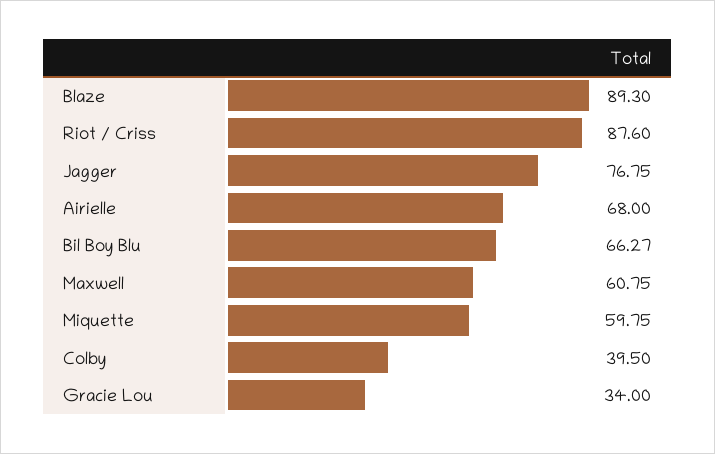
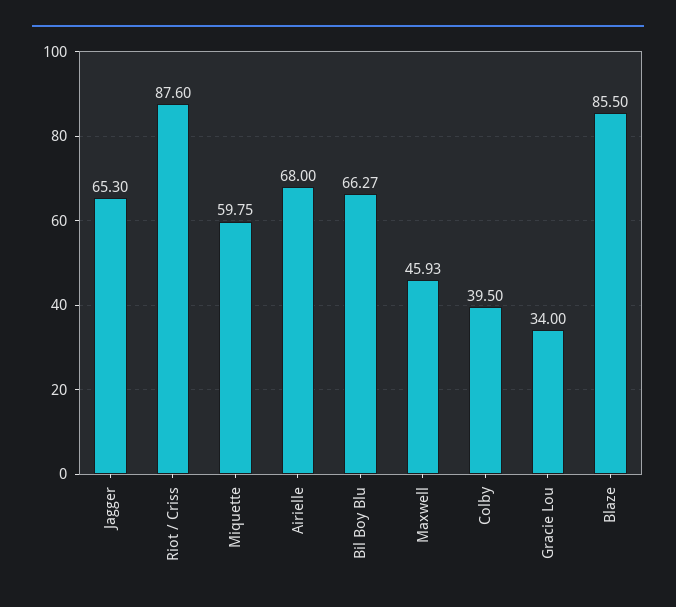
Blaze: 89.3 -> 85.5
Jagger: 76.75 -> 65.3
Maxwell: 60.75 -> 45.93

